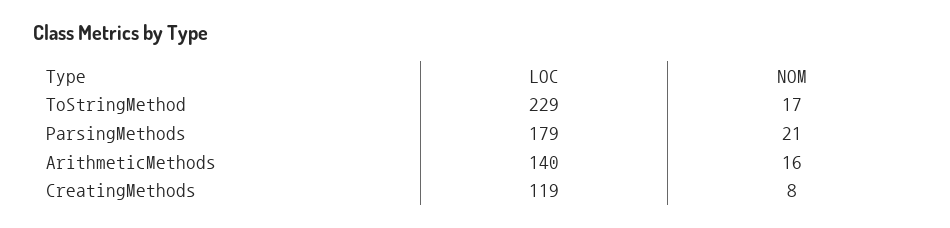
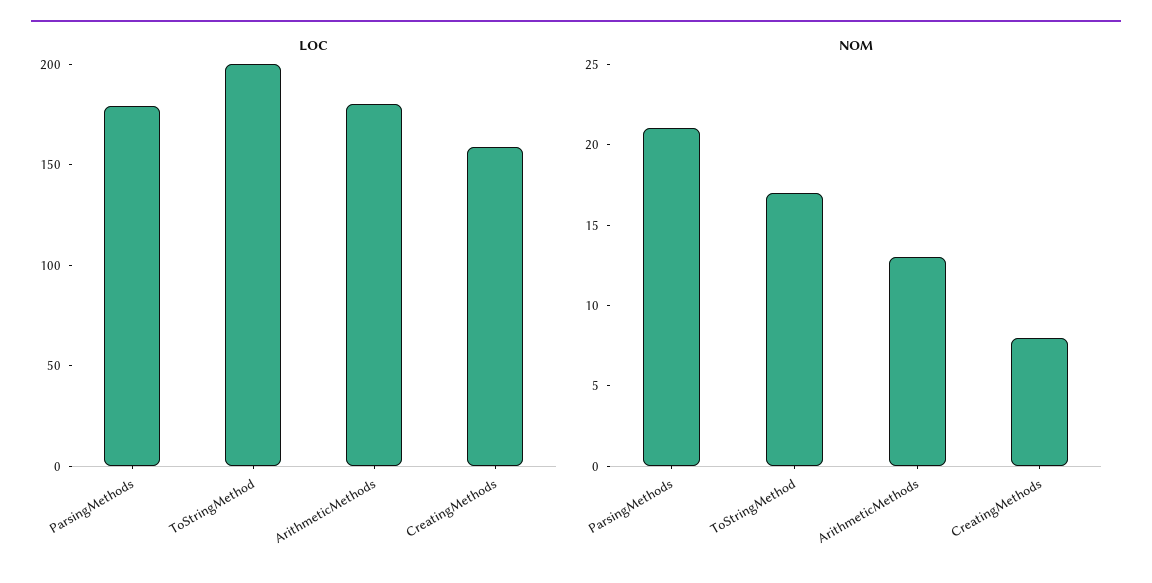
LOC, ToStringMethod: 229 -> 200
LOC, ArithmeticMethods: 140 -> 180
NOM, ArithmeticMethods: 16 -> 13
LOC, CreatingMethods: 119 -> 160

